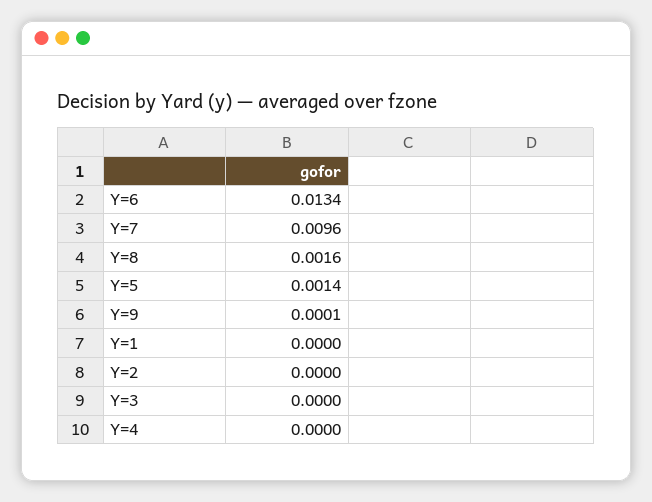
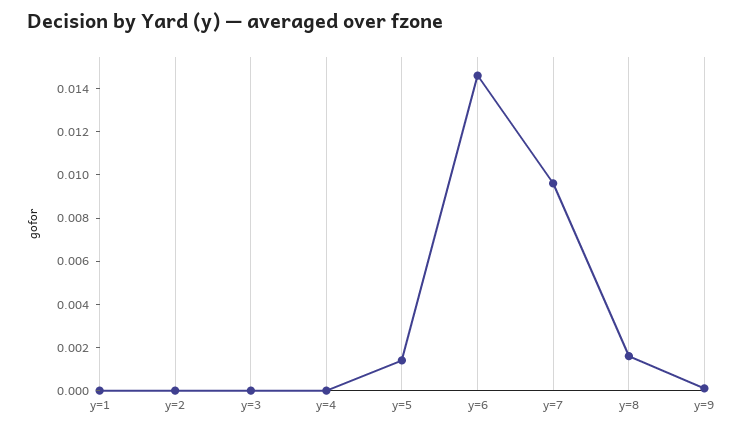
Y=6: 0.0134 -> 0.0145

